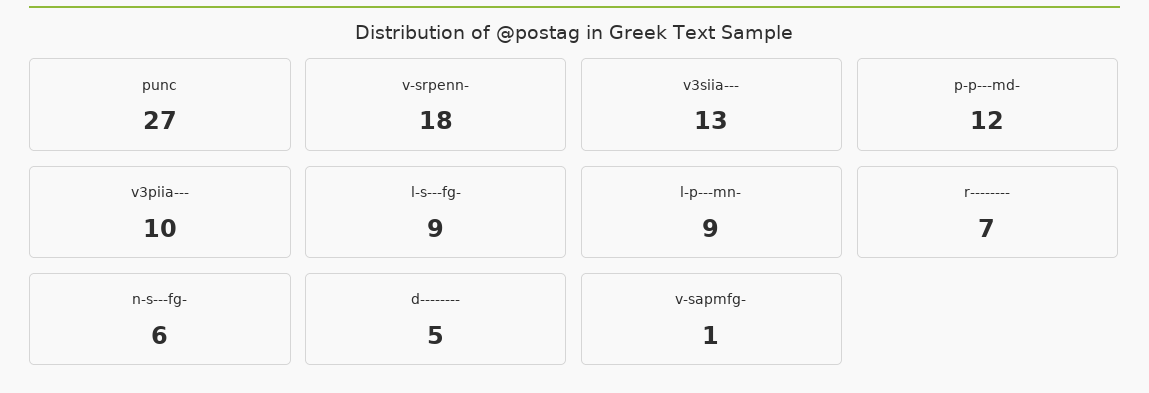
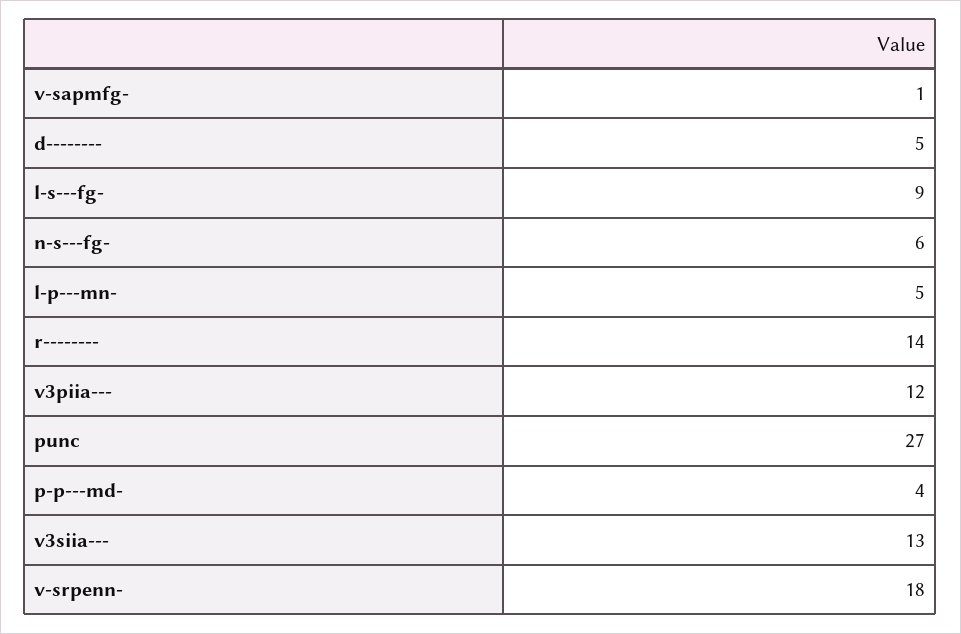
p-p---md-: 12 -> 4
v3piia---: 10 -> 12
l-p---mn-: 9 -> 5
r--------: 7 -> 14

